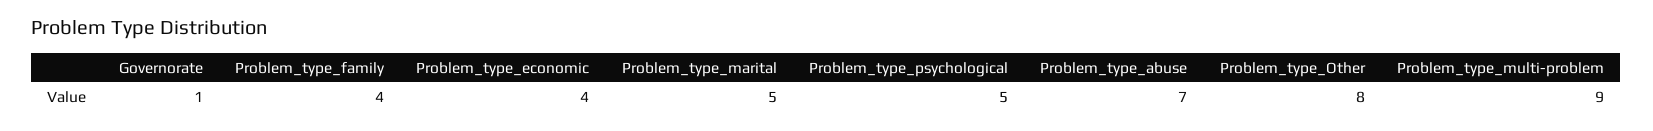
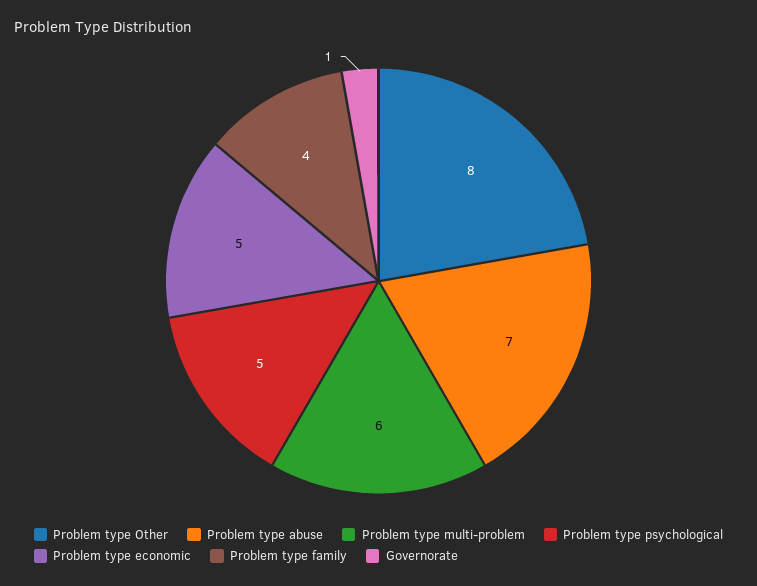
Problem_type_economic: 4 -> 5
Problem_type_marital: 5 -> none
Problem_type_multi-problem: 9 -> 6

